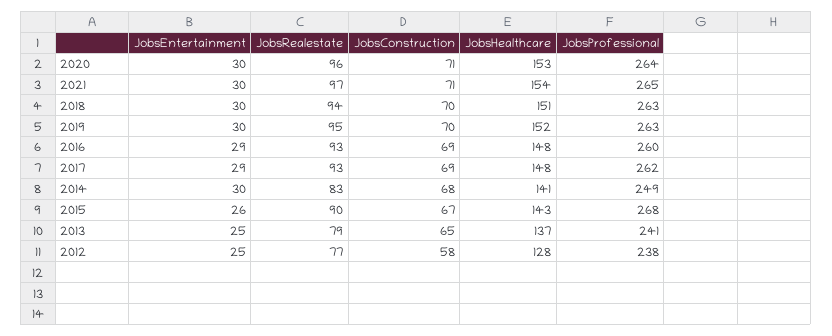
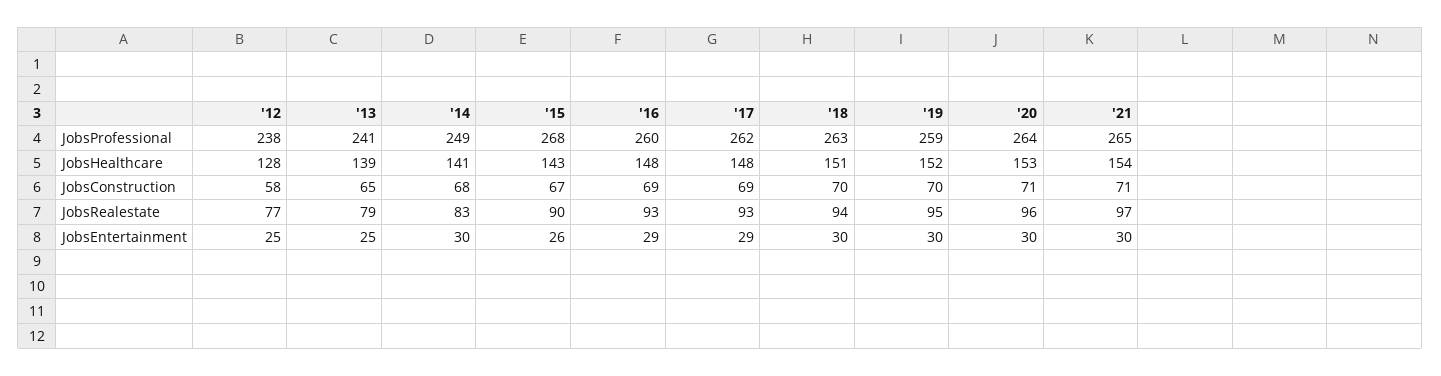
JobsProfessional, 2019: 263 -> 259
JobsHealthcare, 2013: 137 -> 139

